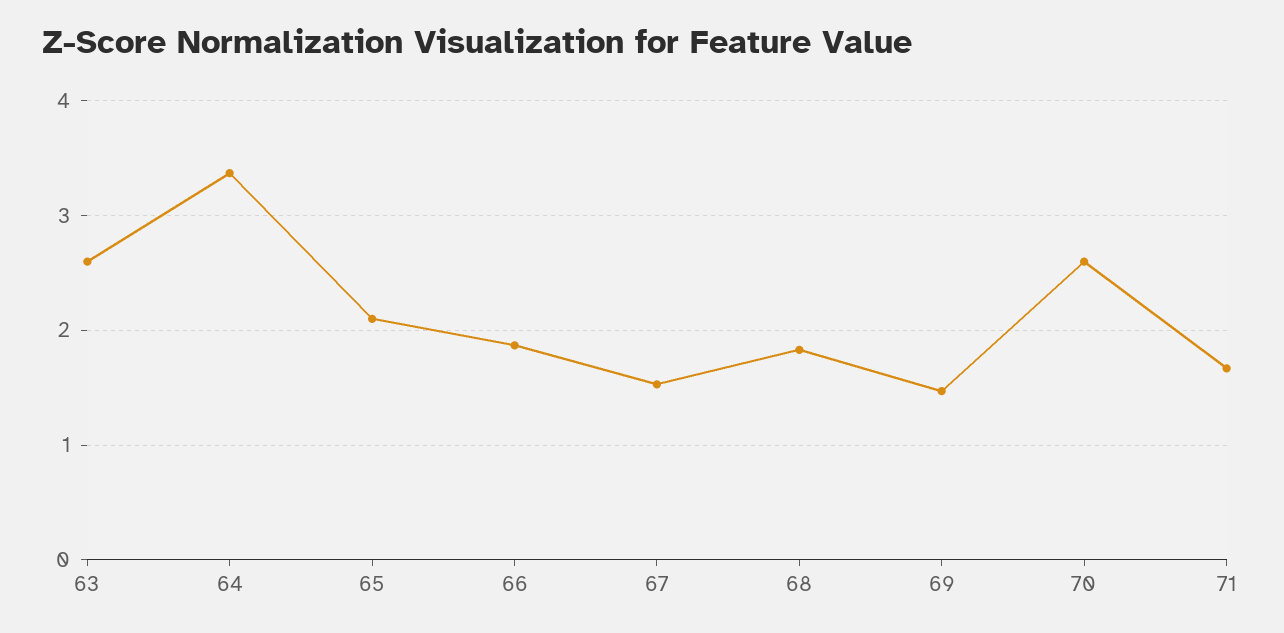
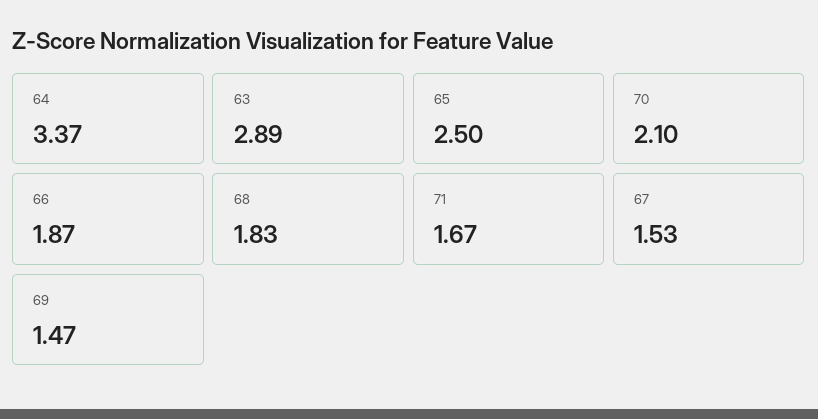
63: 2.6 -> 2.89
65: 2.1 -> 2.5
70: 2.6 -> 2.1

